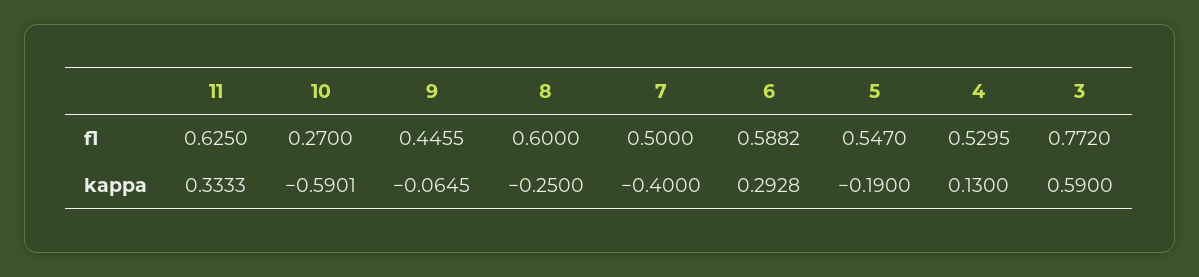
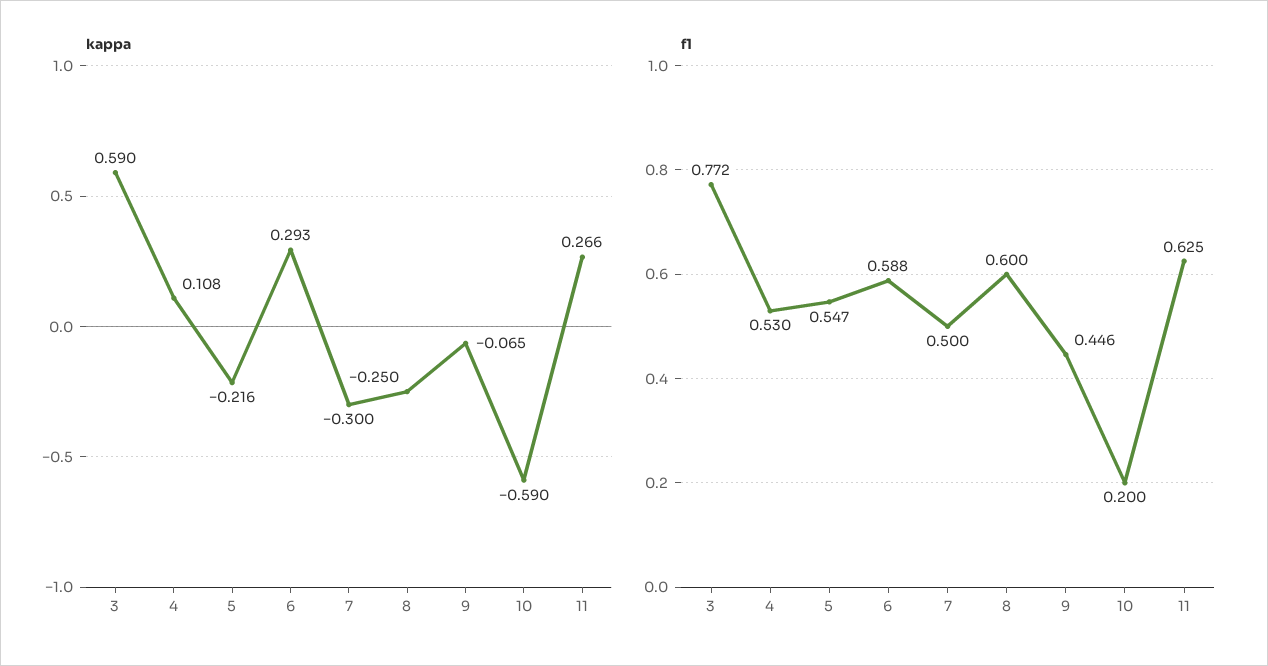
f1, 10: 0.27 -> 0.2
kappa, 11: 0.3333 -> 0.266
kappa, 7: -0.4 -> -0.3
kappa, 5: -0.19 -> -0.216
kappa, 4: 0.13 -> 0.108

